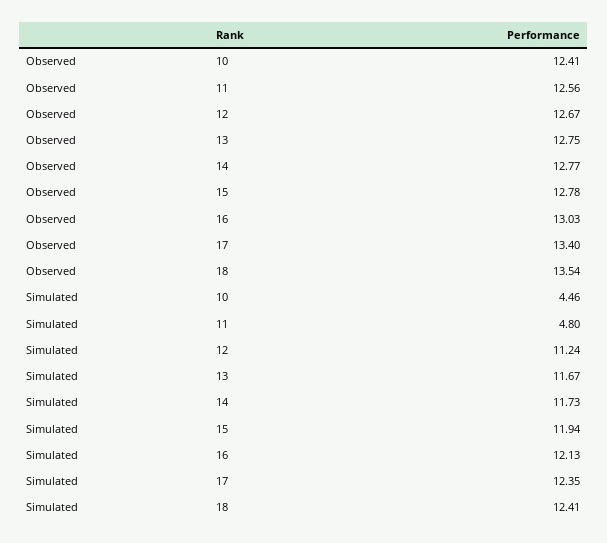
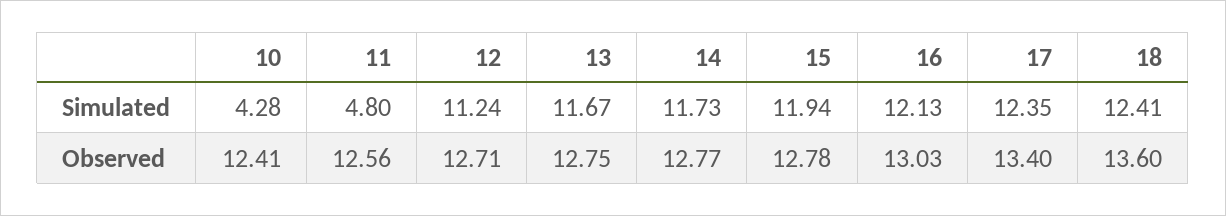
Observed, 12: 12.67 -> 12.71
Observed, 18: 13.54 -> 13.6
Simulated, 10: 4.46 -> 4.28

